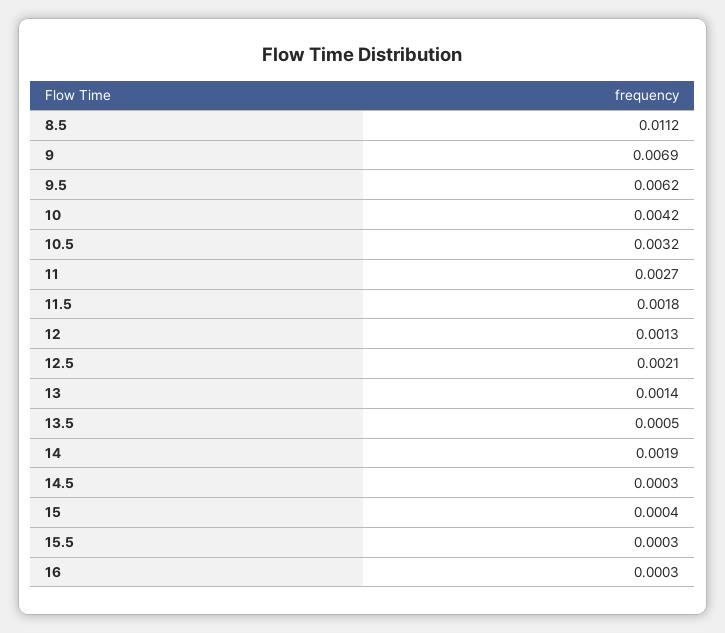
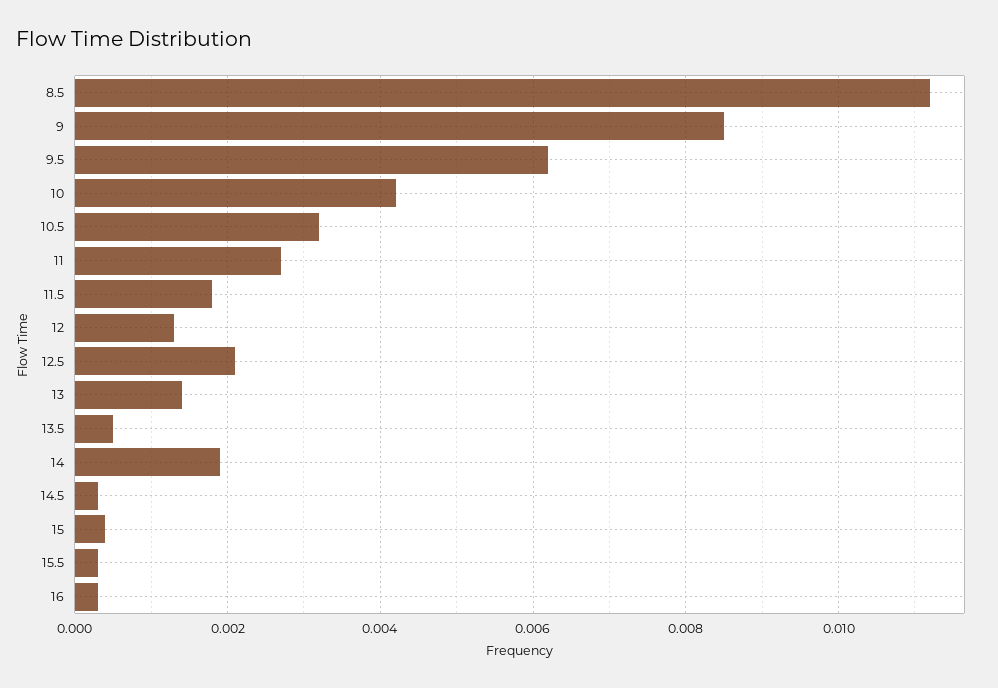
9: 0.0069 -> 0.0085

